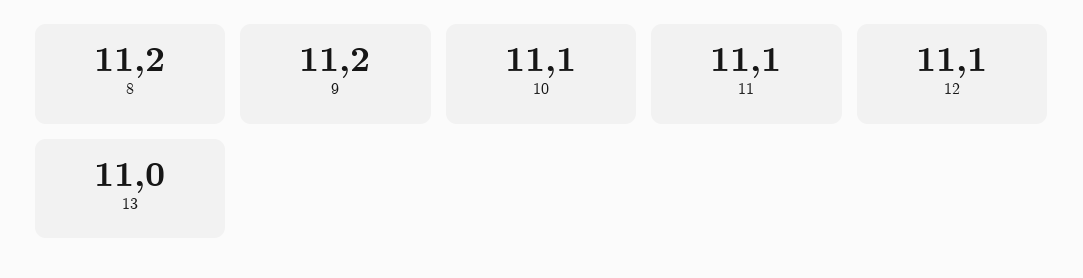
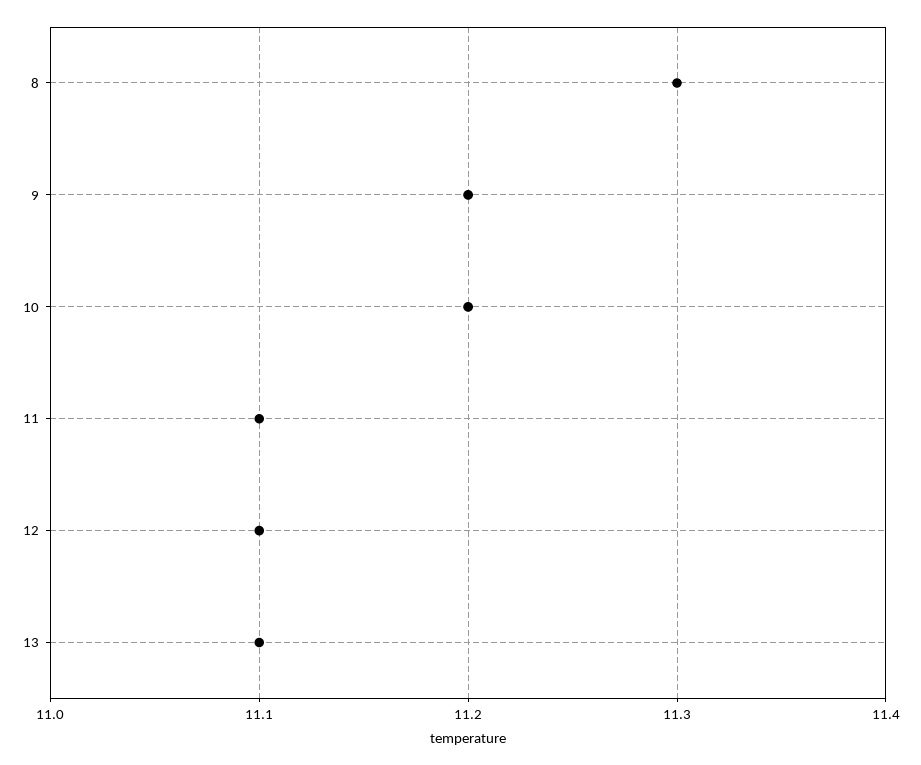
8: 11.2 -> 11.3
10: 11.1 -> 11.2
13: 11 -> 11.1

